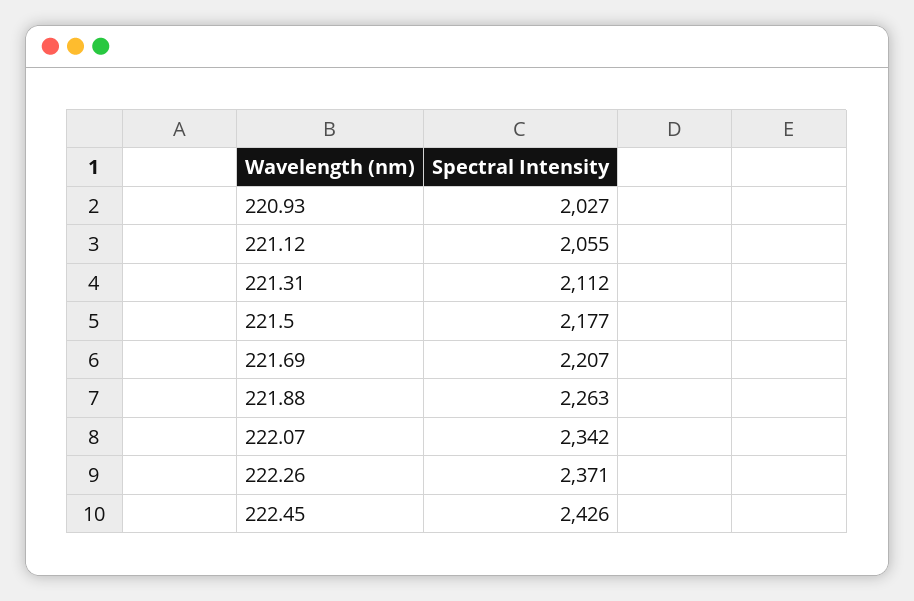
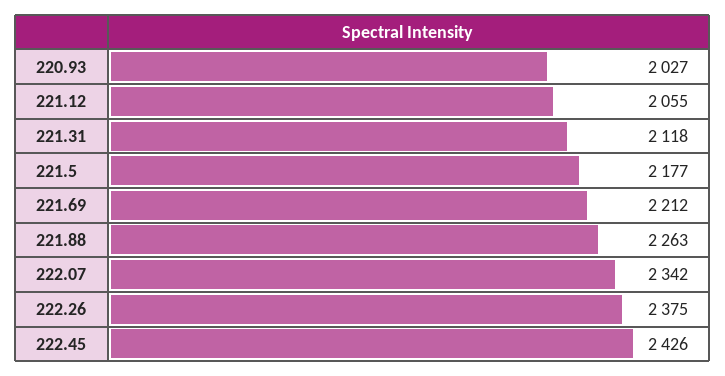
221.31: 2112 -> 2118
221.69: 2207 -> 2212
222.26: 2371 -> 2375

